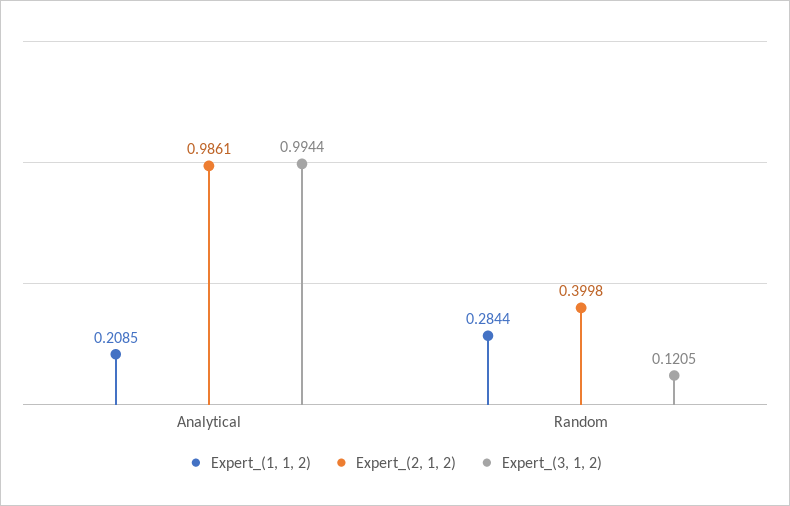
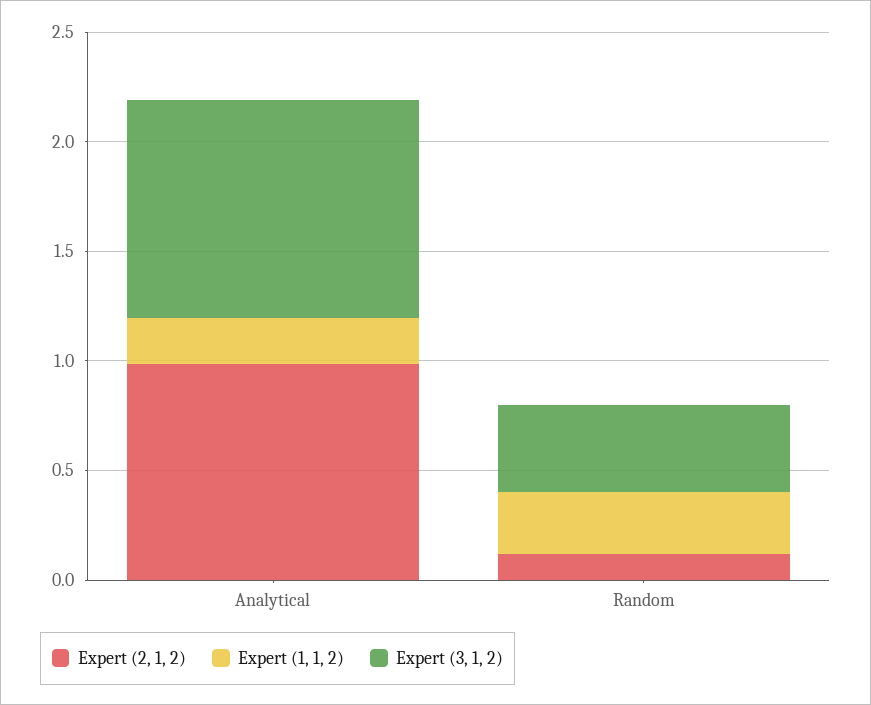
Expert_(2, 1, 2), Random: 0.3998 -> 0.1
Expert_(3, 1, 2), Random: 0.1205 -> 0.4

